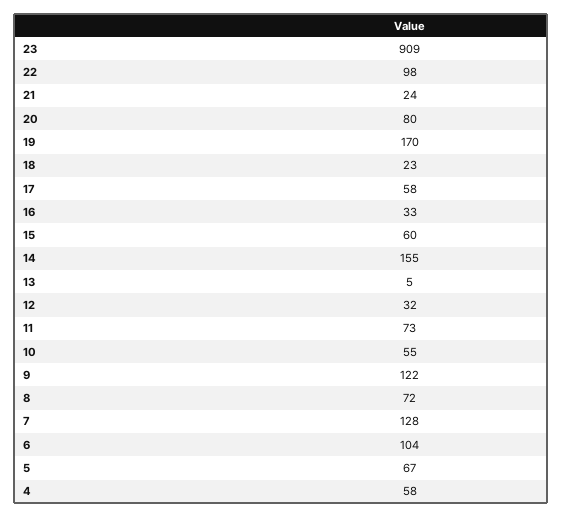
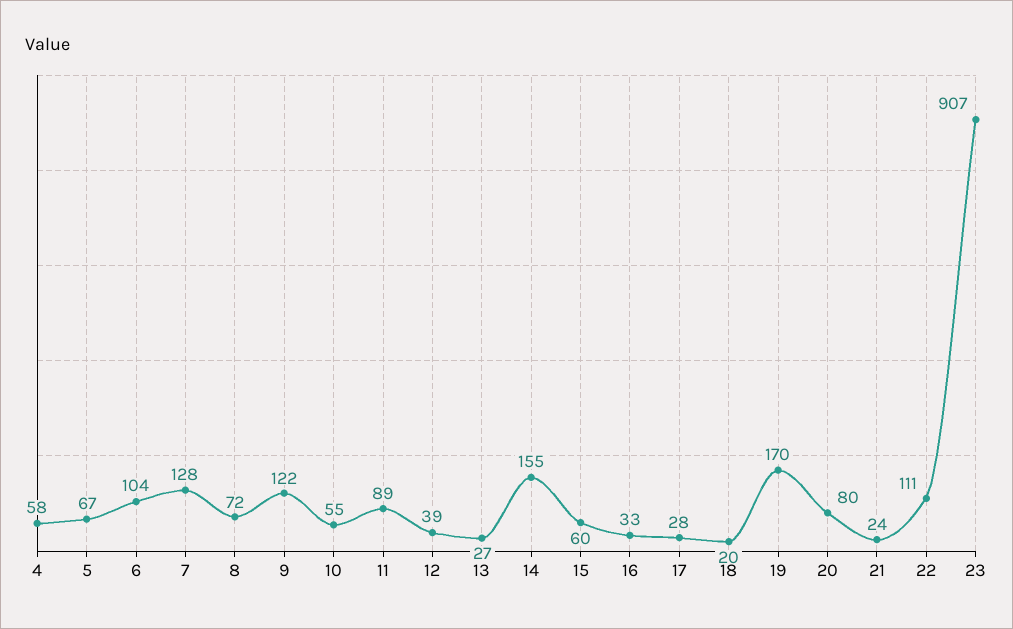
23: 909 -> 907
22: 98 -> 111
18: 23 -> 20
17: 58 -> 28
13: 5 -> 27
12: 32 -> 39
11: 73 -> 89

